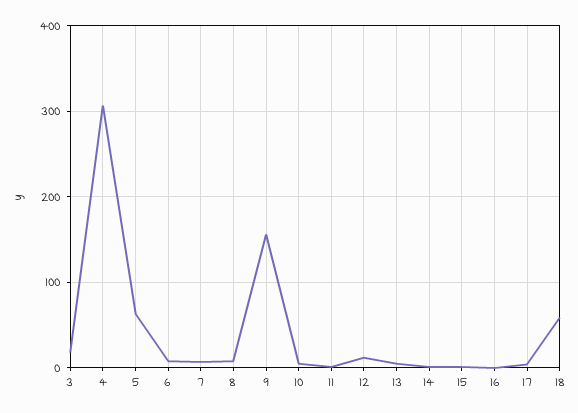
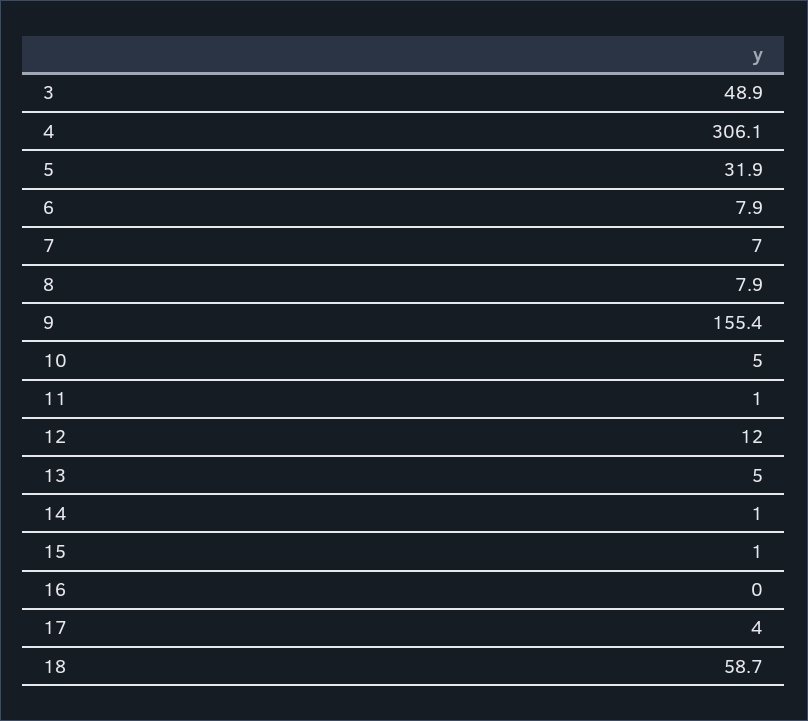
3: 20 -> 48.9
5: 60 -> 31.9

